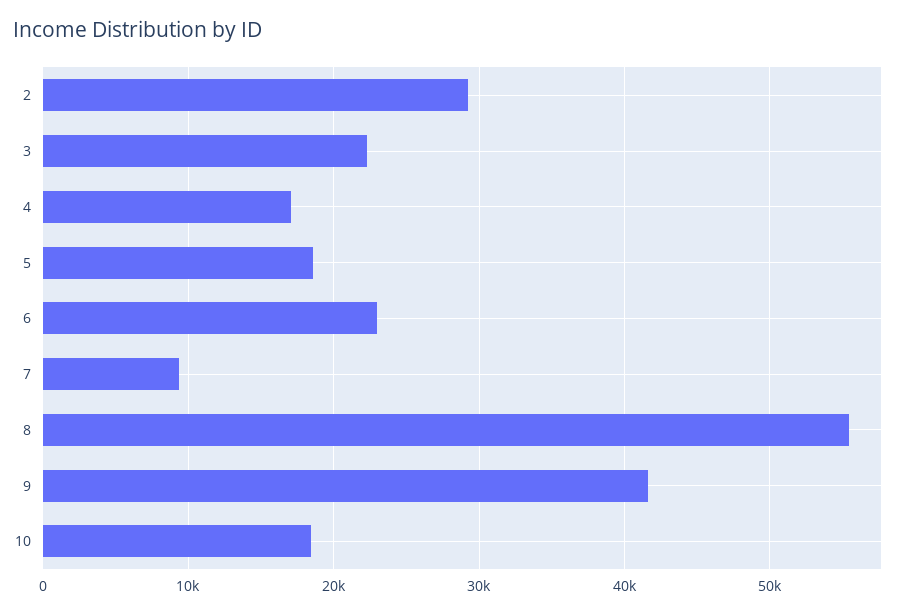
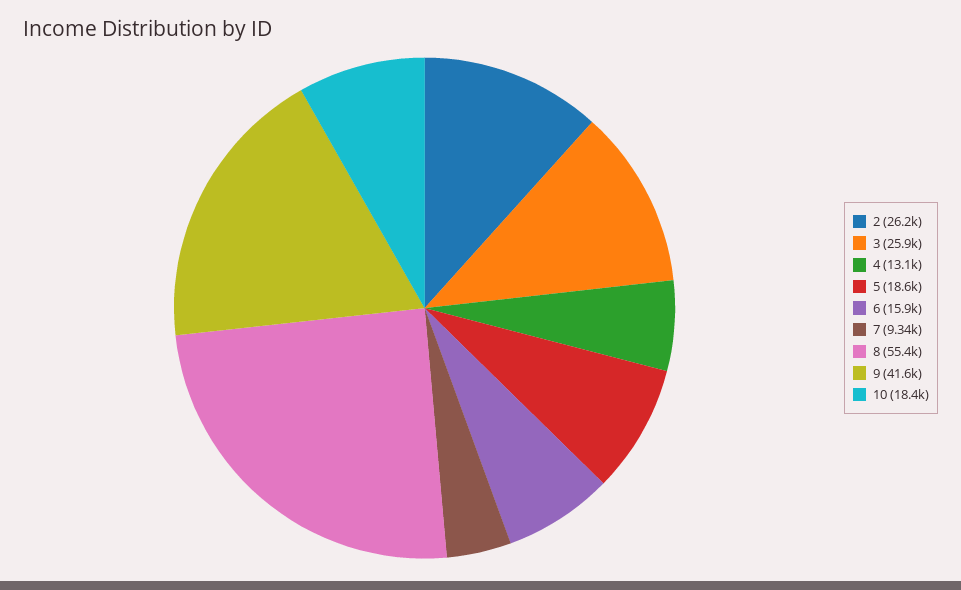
2: 29000 -> 26200
3: 22000 -> 25900
4: 17000 -> 13100
6: 23000 -> 15900

